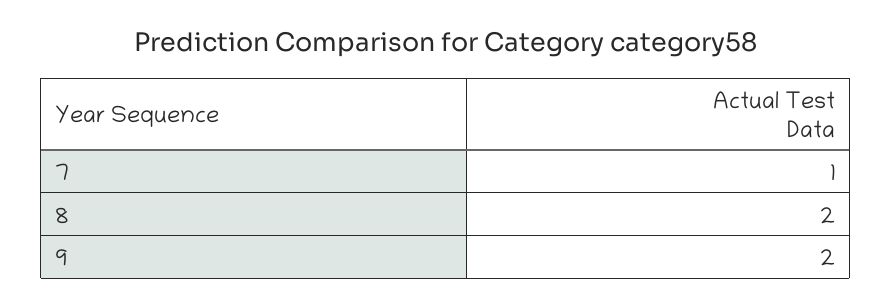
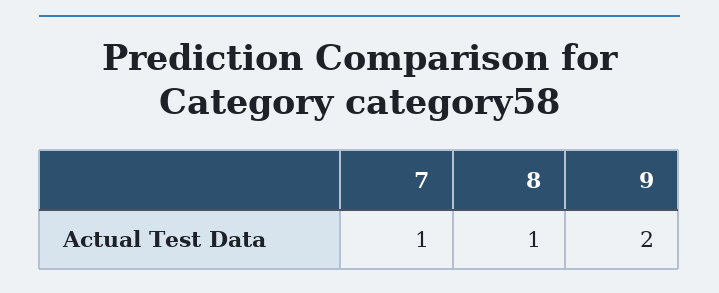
8: 2 -> 1

